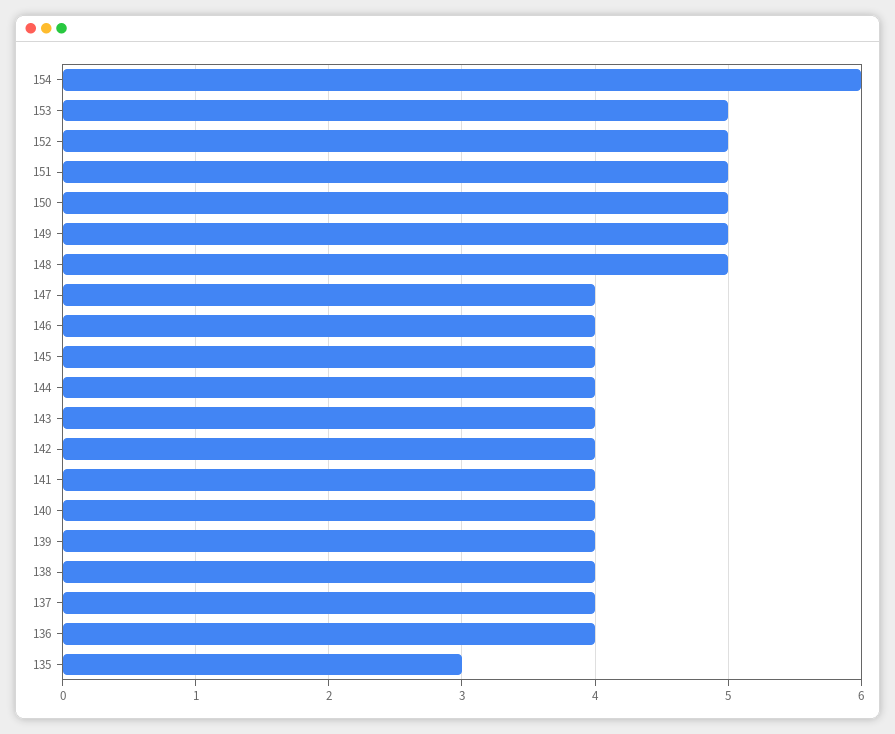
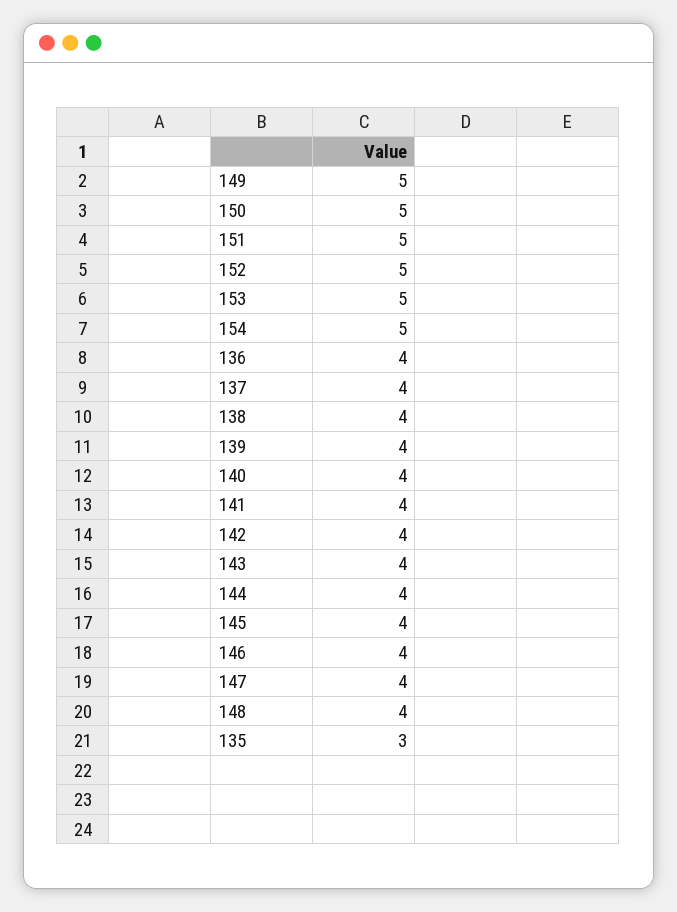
154: 6 -> 5
148: 5 -> 4

